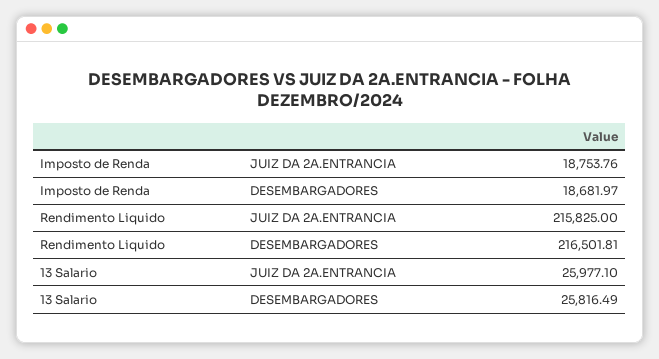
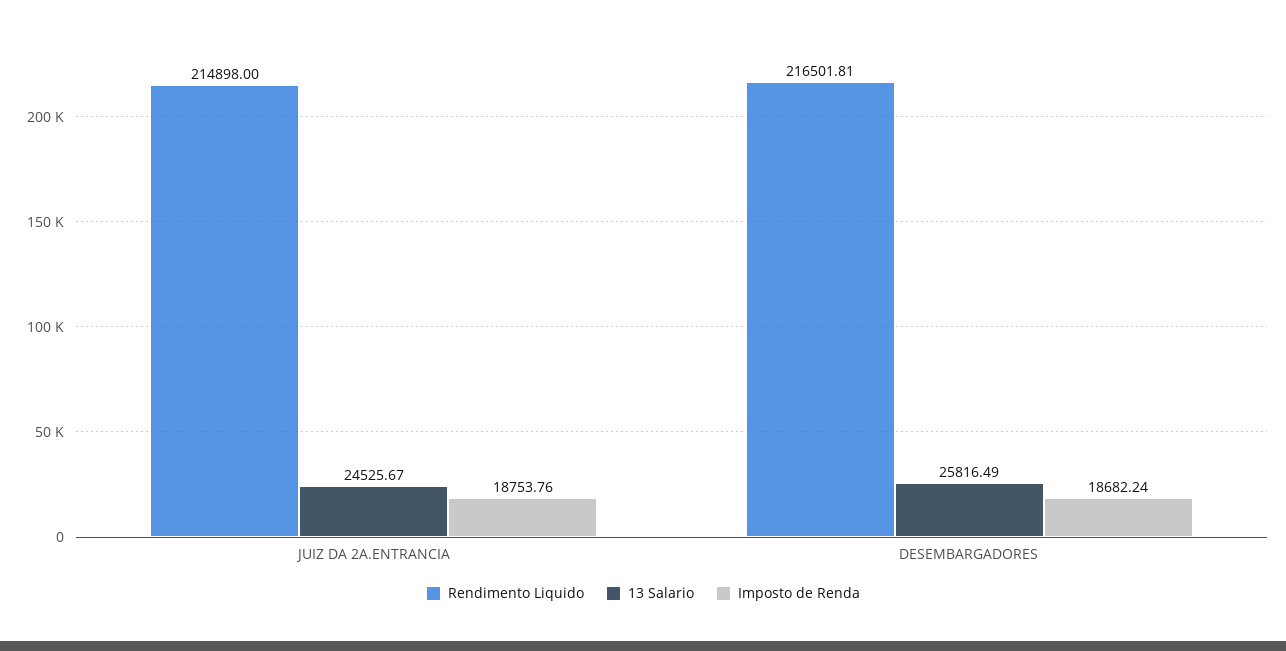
Imposto de Renda, DESEMBARGADORES: 18681.97 -> 18682.24
Rendimento Liquido, JUIZ DA 2A.ENTRANCIA: 215825 -> 214898
13 Salario, JUIZ DA 2A.ENTRANCIA: 25977.1 -> 24525.67

